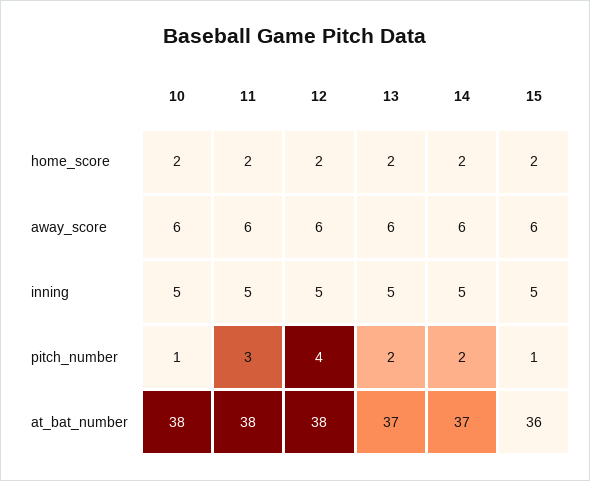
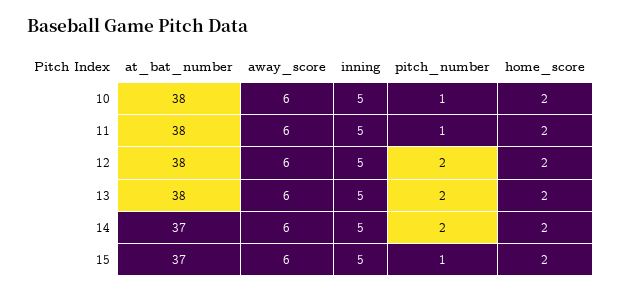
11, pitch_number: 3 -> 1
12, pitch_number: 4 -> 2
13, at_bat_number: 37 -> 38
15, at_bat_number: 36 -> 37

